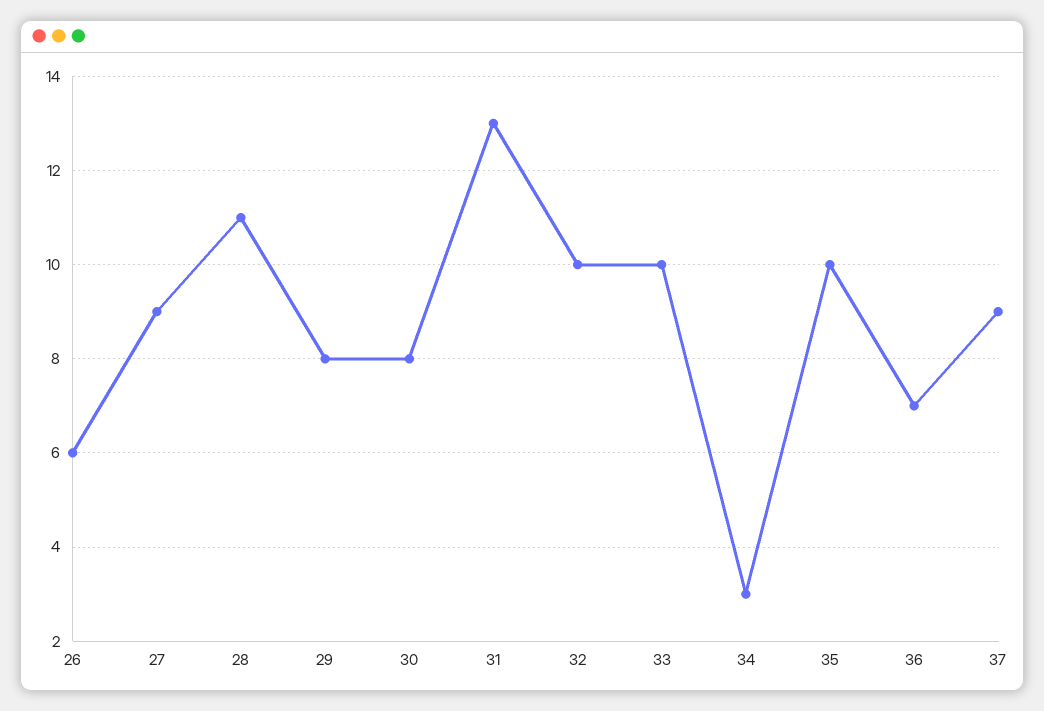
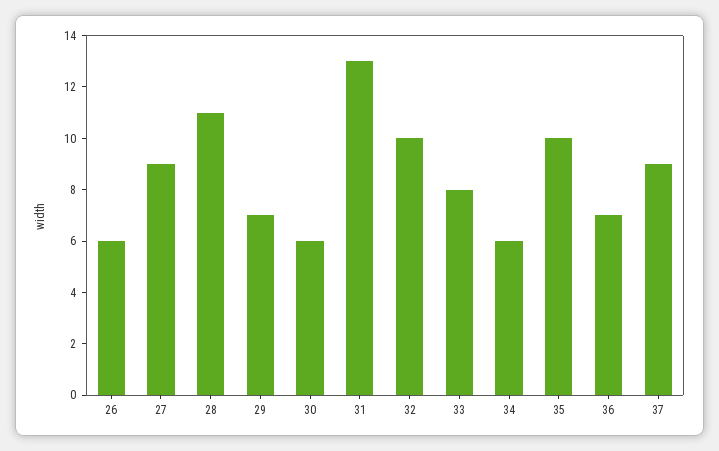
29: 8 -> 7
30: 8 -> 6
33: 10 -> 8
34: 3 -> 6

